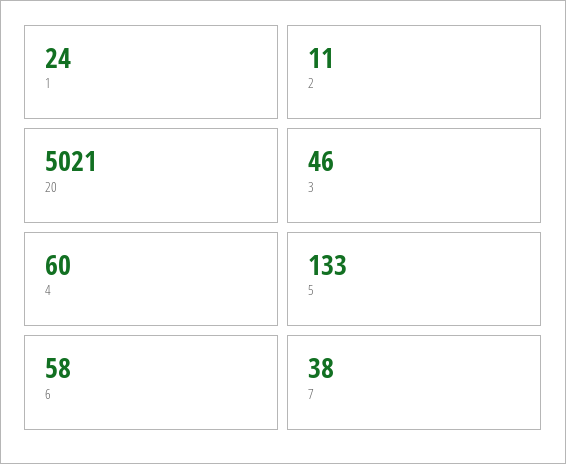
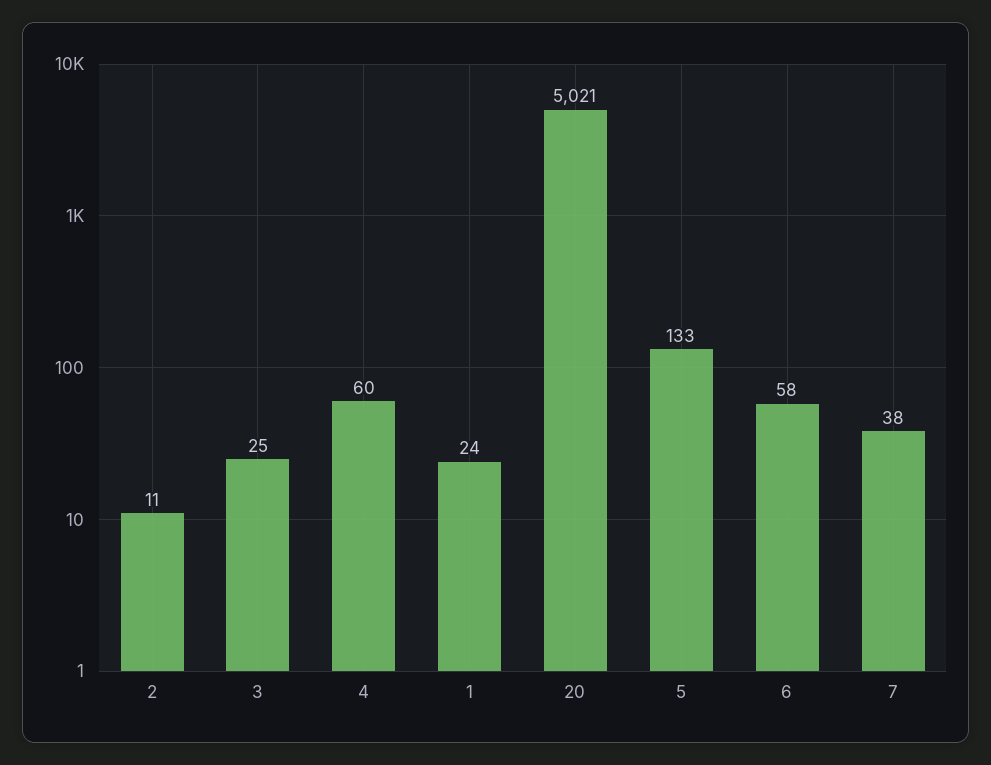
3: 46 -> 25

